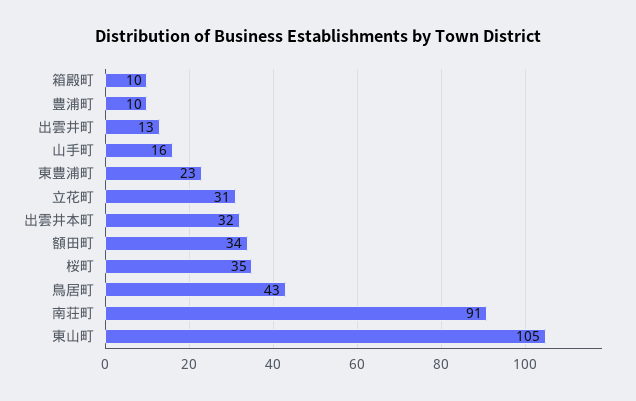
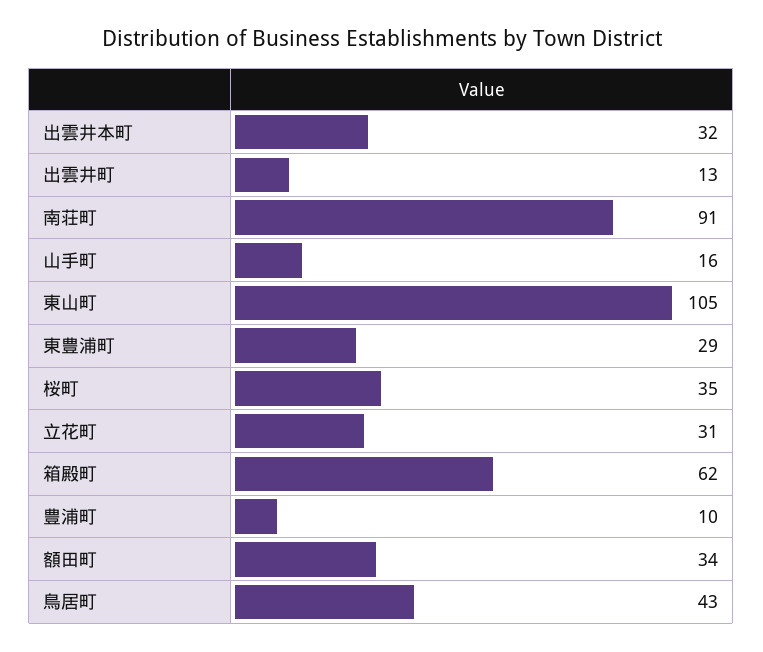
箱殿町: 10 -> 62
東豊浦町: 23 -> 29

